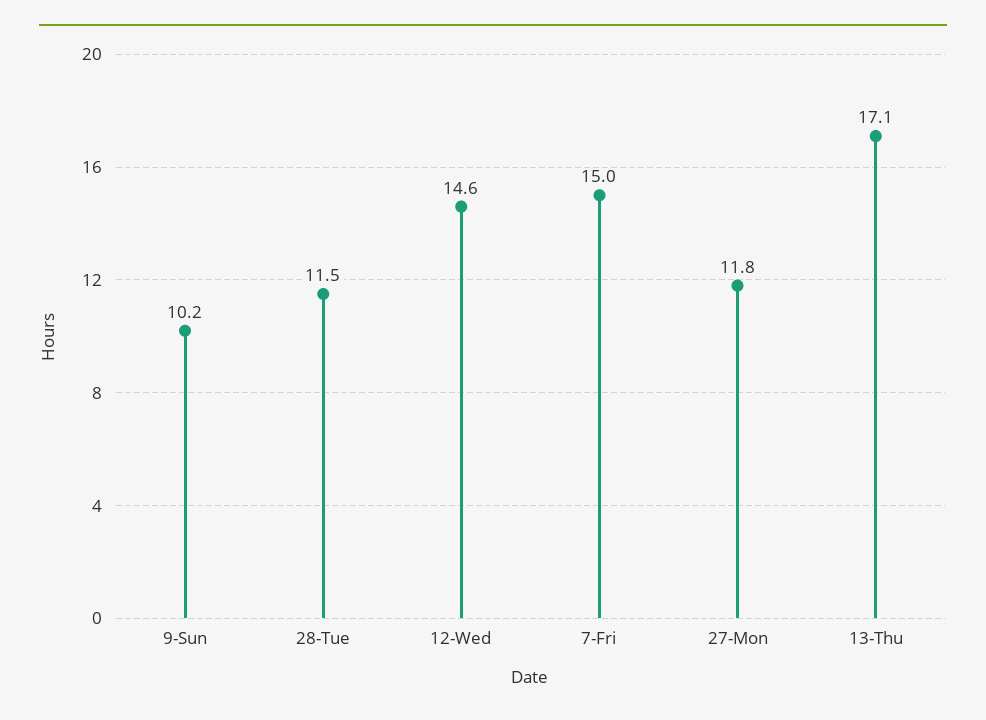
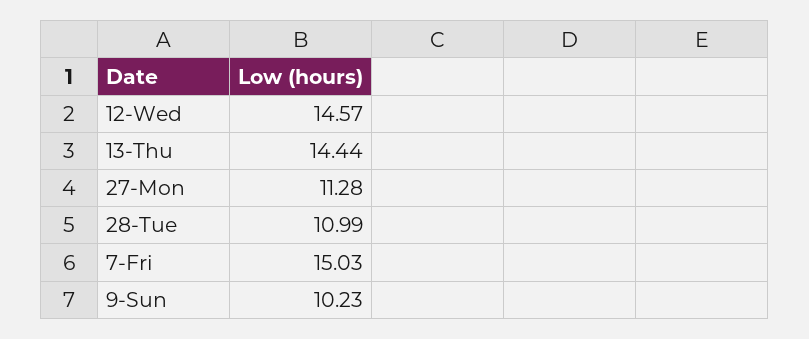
28-Tue: 11.5 -> 10.99
27-Mon: 11.8 -> 11.28
13-Thu: 17.1 -> 14.44

